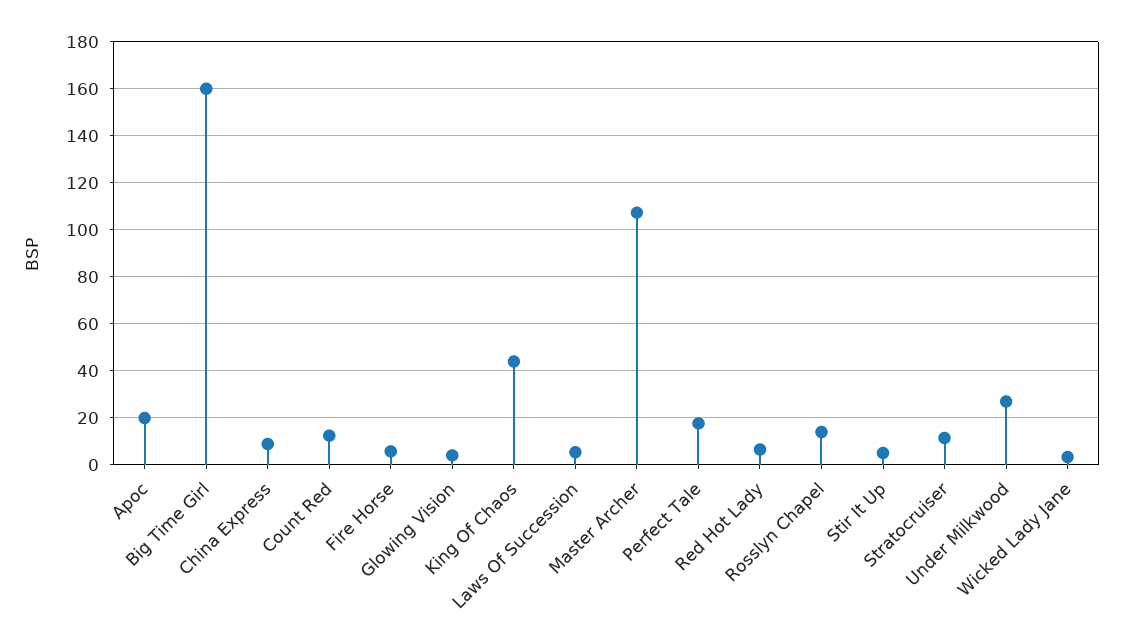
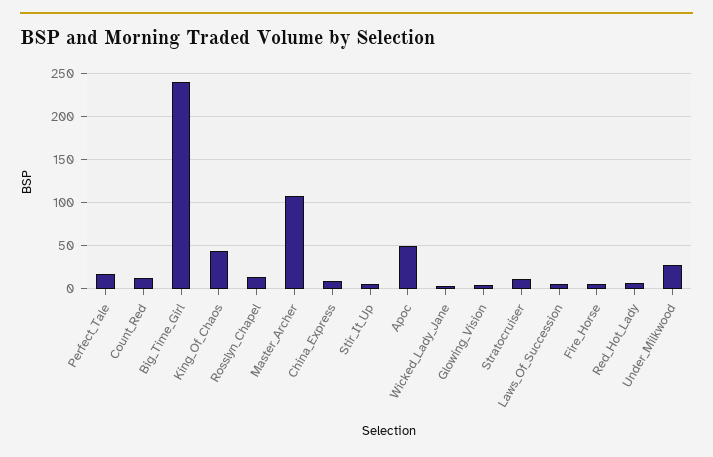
Apoc: 20 -> 50
Big Time Girl: 160 -> 240

